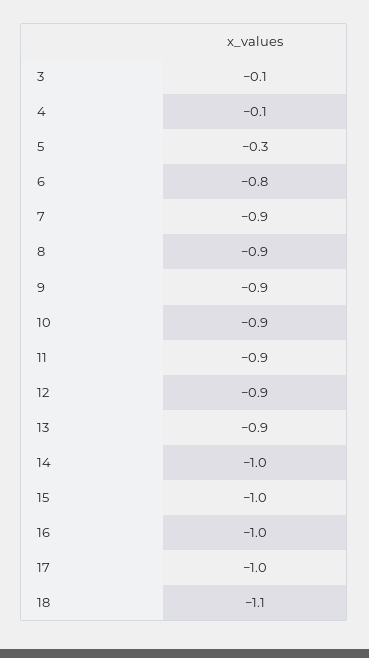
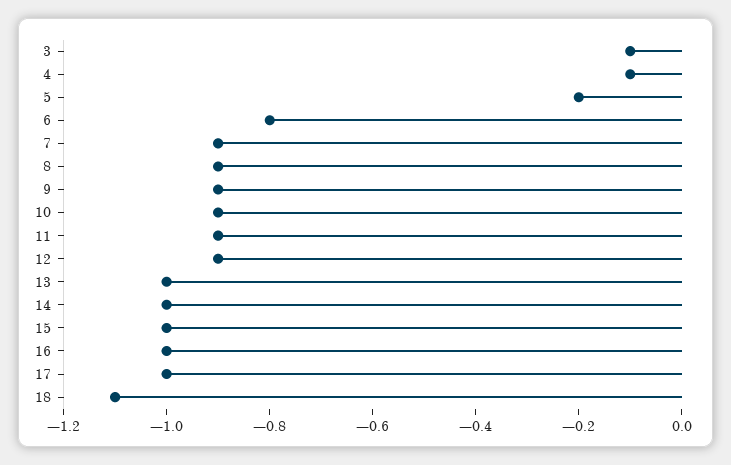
5: -0.3 -> -0.2
13: -0.9 -> -1

